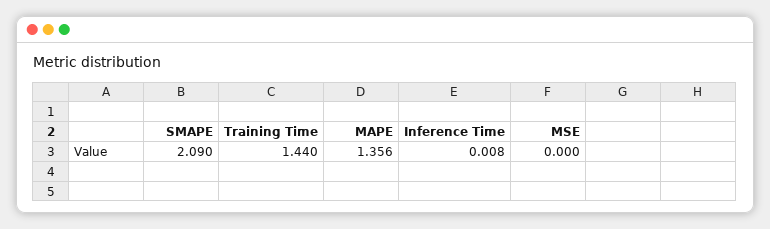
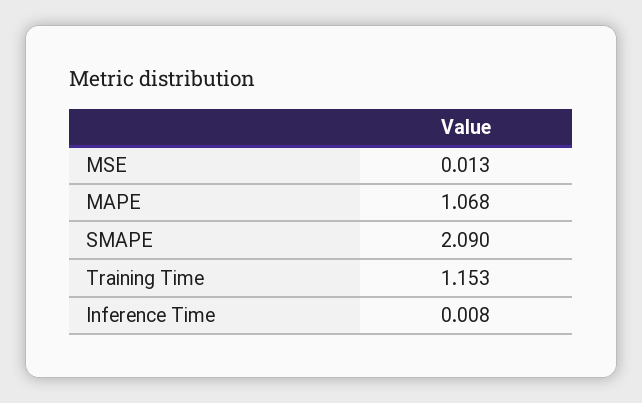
Training Time: 1.44 -> 1.153
MAPE: 1.356 -> 1.068
MSE: 0 -> 0.013

